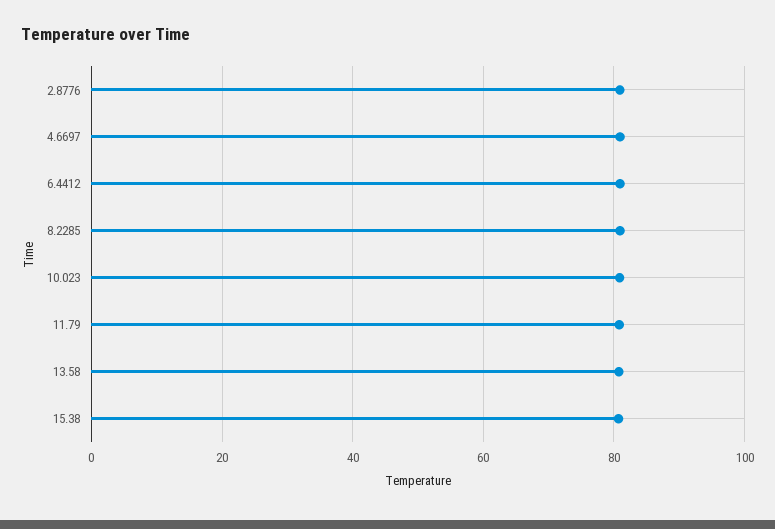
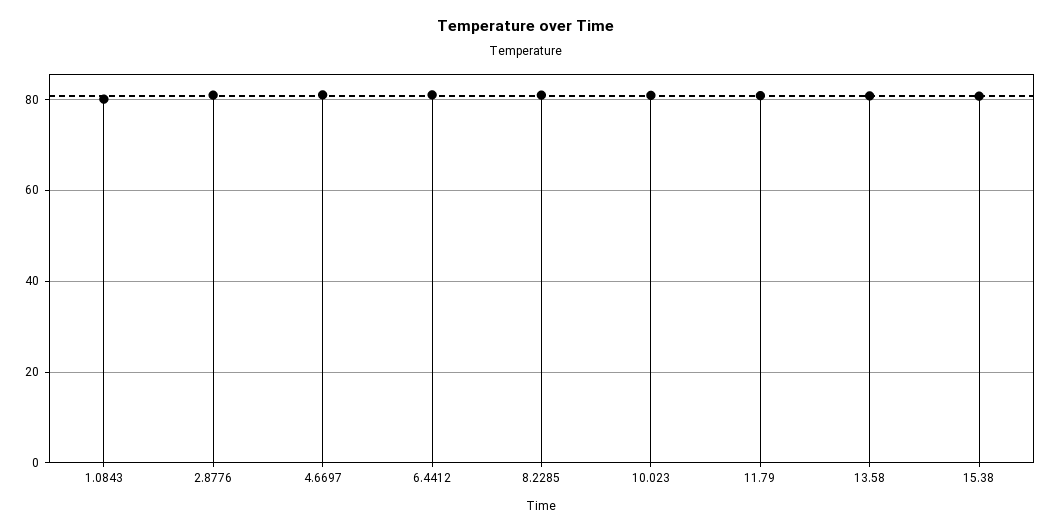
1.0843: none -> 80

